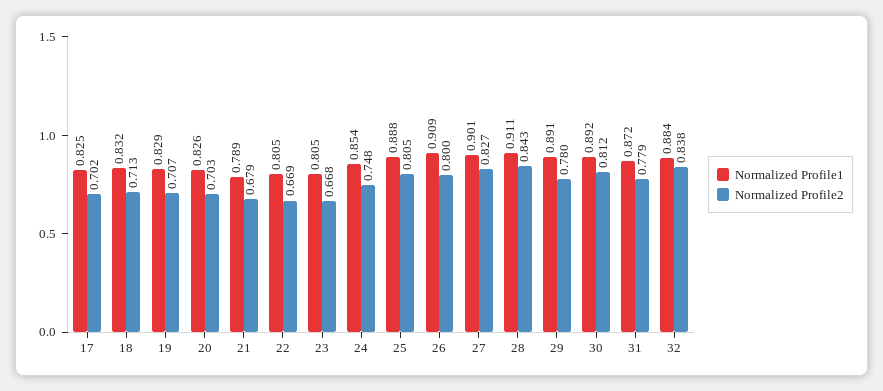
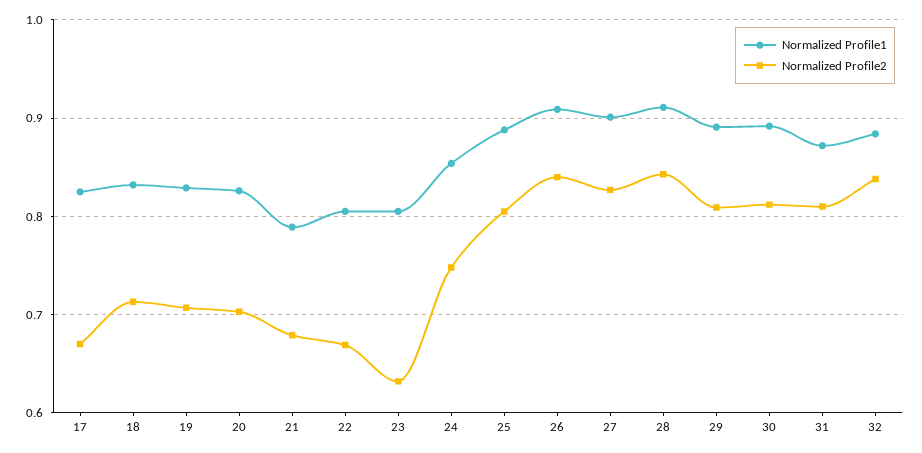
Normalized Profile2, 17: 0.702 -> 0.67
Normalized Profile2, 23: 0.668 -> 0.63
Normalized Profile2, 26: 0.8 -> 0.84
Normalized Profile2, 29: 0.78 -> 0.81
Normalized Profile2, 31: 0.779 -> 0.81

